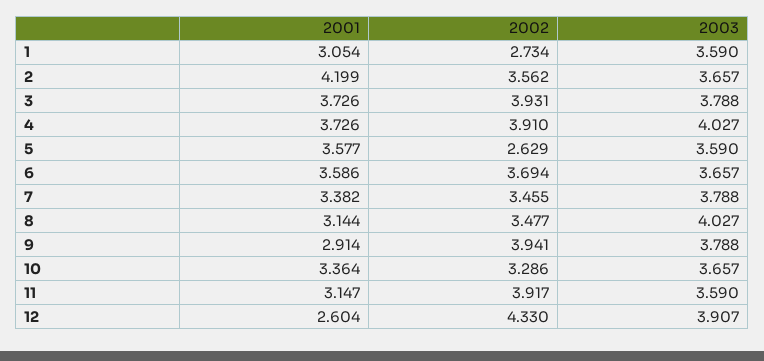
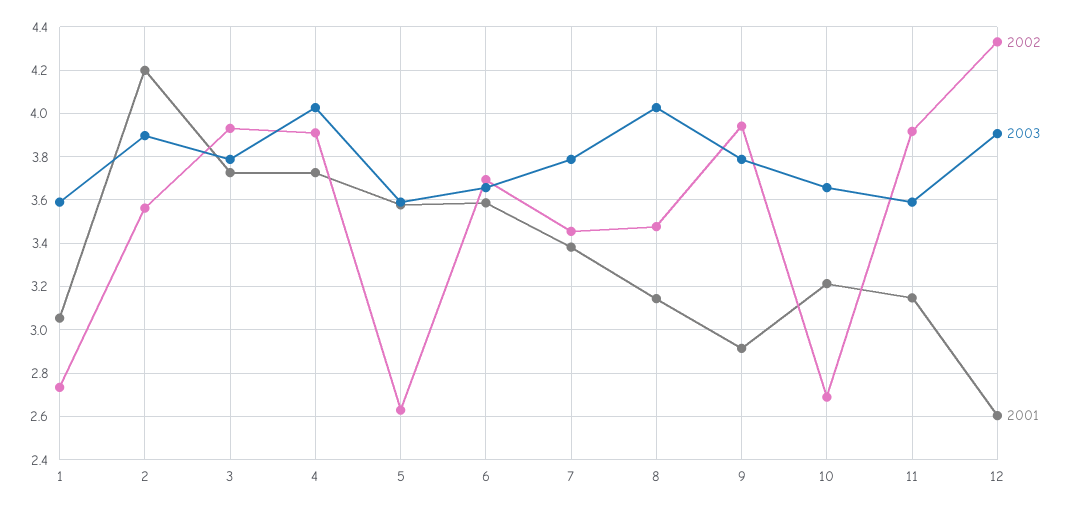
2003, 2: 3.657 -> 3.9
2001, 10: 3.364 -> 3.2
2002, 10: 3.286 -> 2.7

